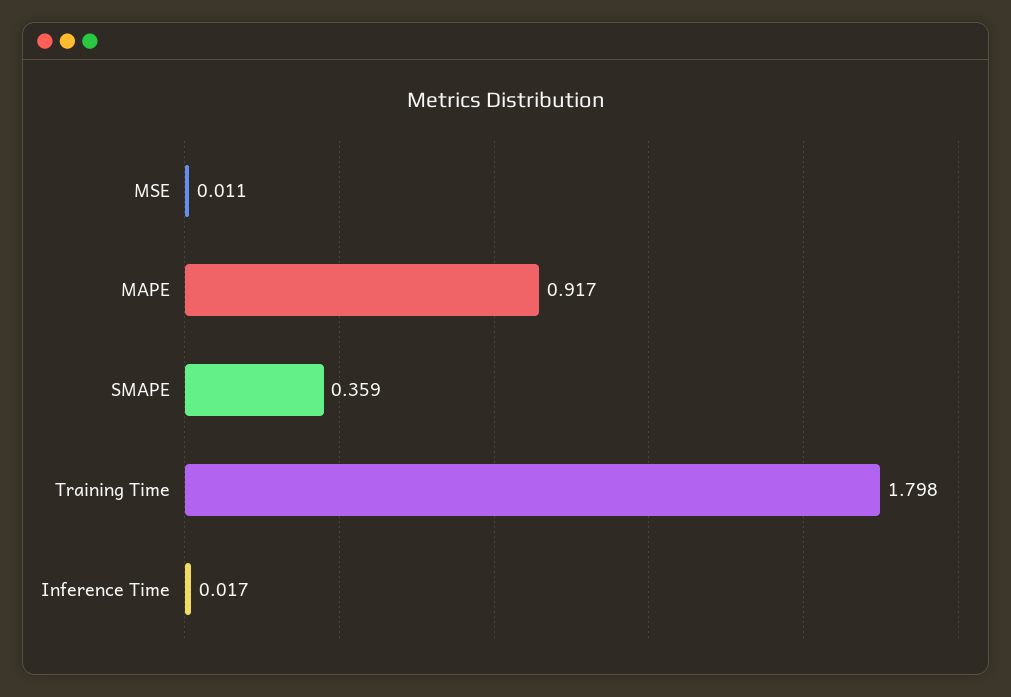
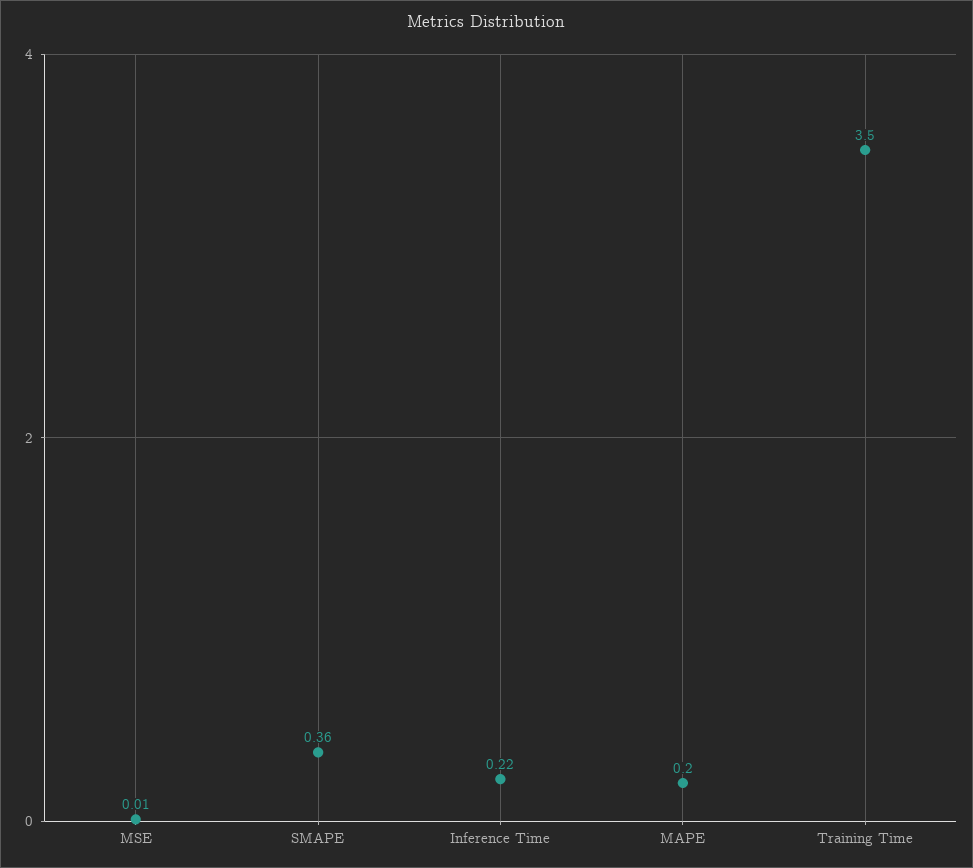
MAPE: 0.917 -> 0.2
Training Time: 1.798 -> 3.5
Inference Time: 0.017 -> 0.22

